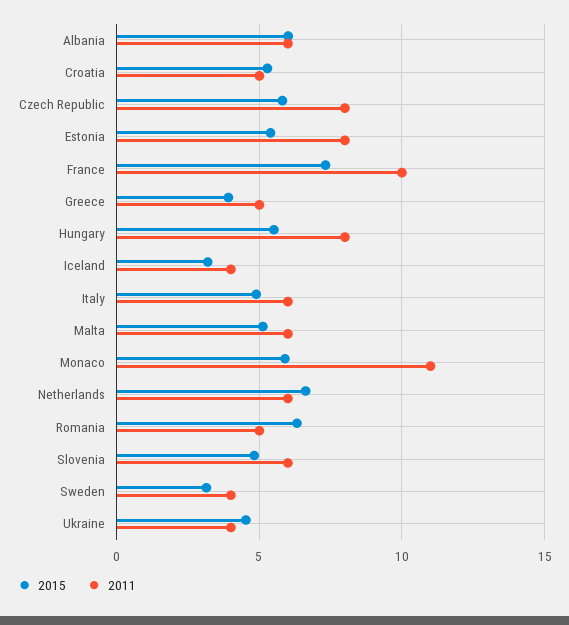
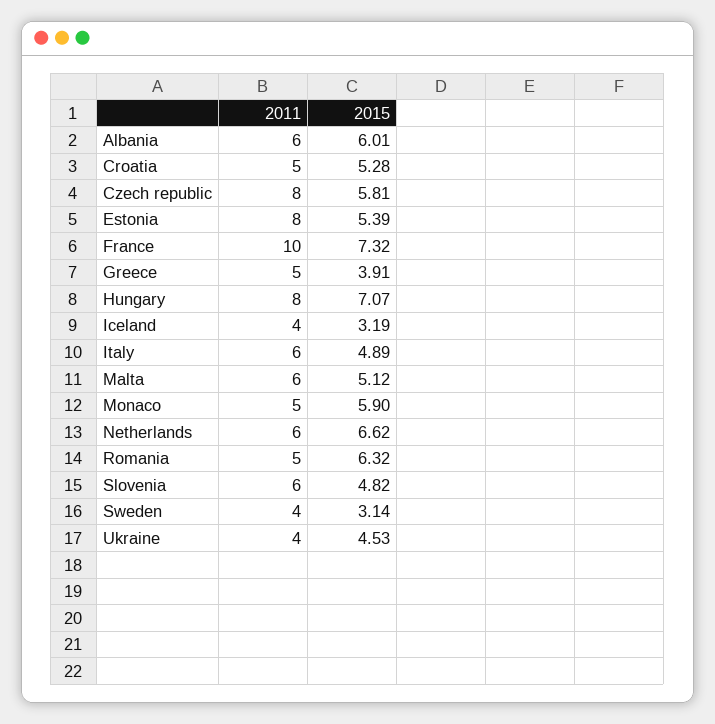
2015, Hungary: 5.5 -> 7.07
2011, Monaco: 11 -> 5

